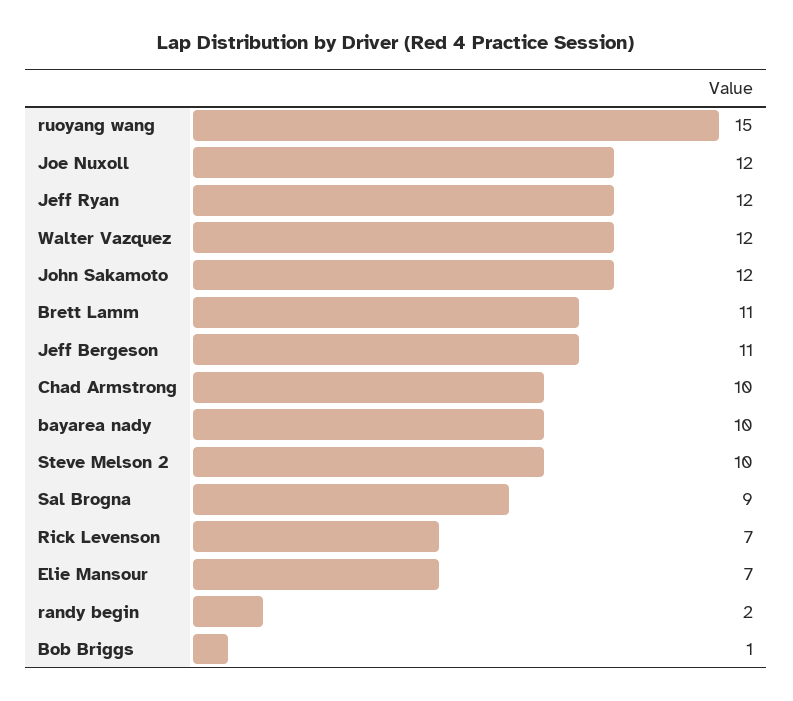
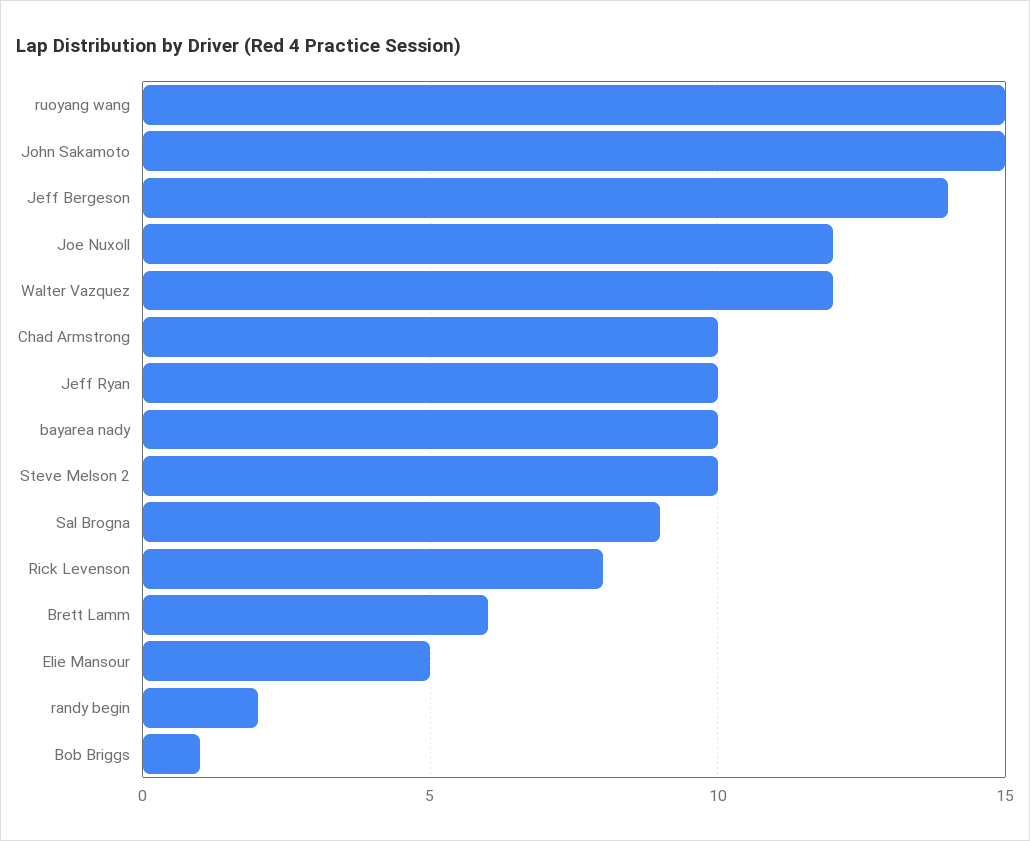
Jeff Ryan: 12 -> 10
John Sakamoto: 12 -> 15
Brett Lamm: 11 -> 6
Jeff Bergeson: 11 -> 14
Rick Levenson: 7 -> 8
Elie Mansour: 7 -> 5

